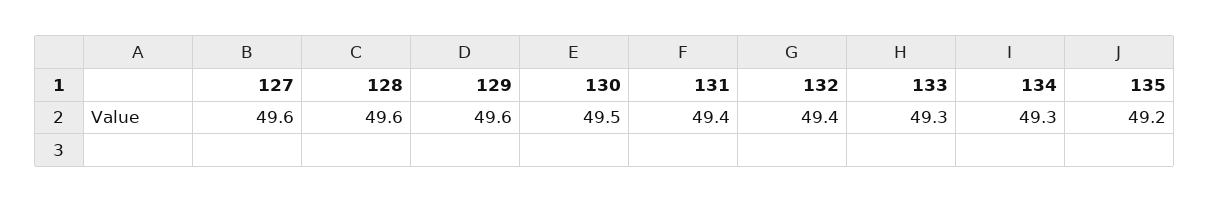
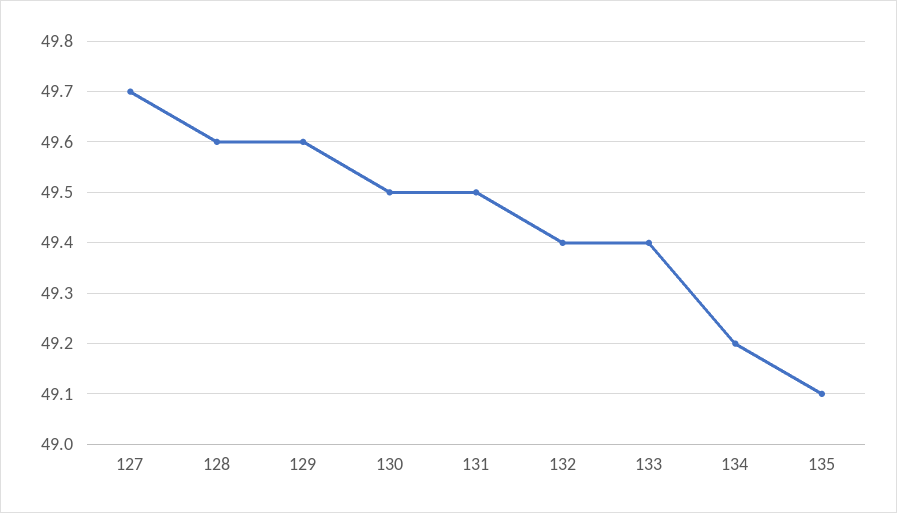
127: 49.6 -> 49.7
131: 49.4 -> 49.5
133: 49.3 -> 49.4
134: 49.3 -> 49.2
135: 49.2 -> 49.1

